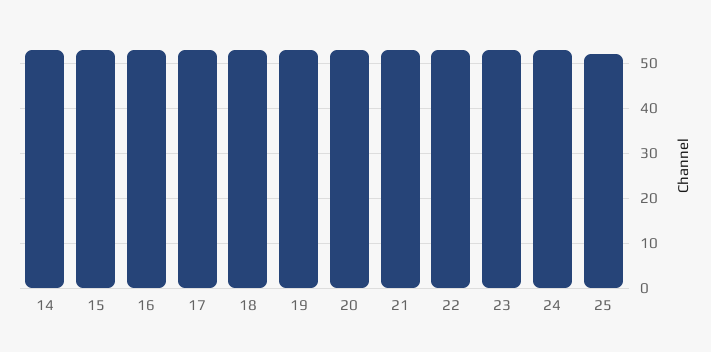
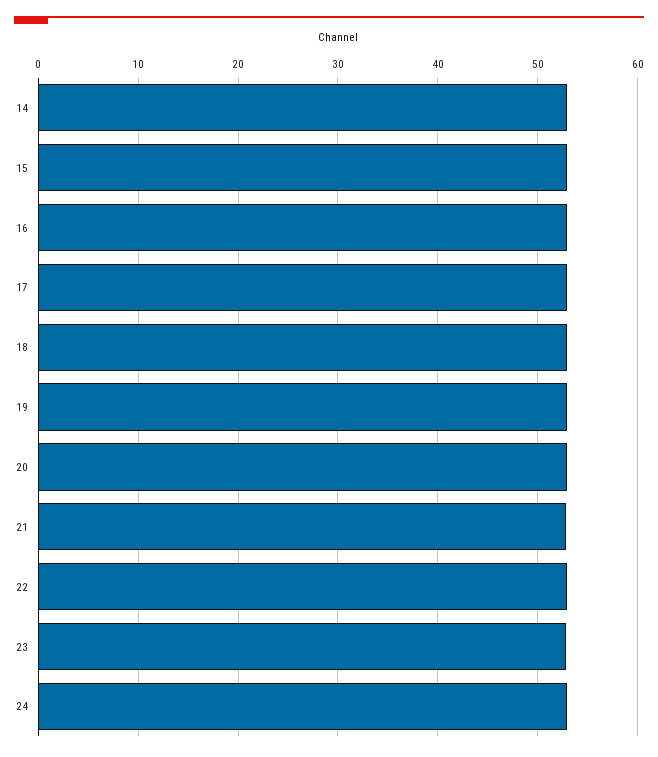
25: 52 -> none

